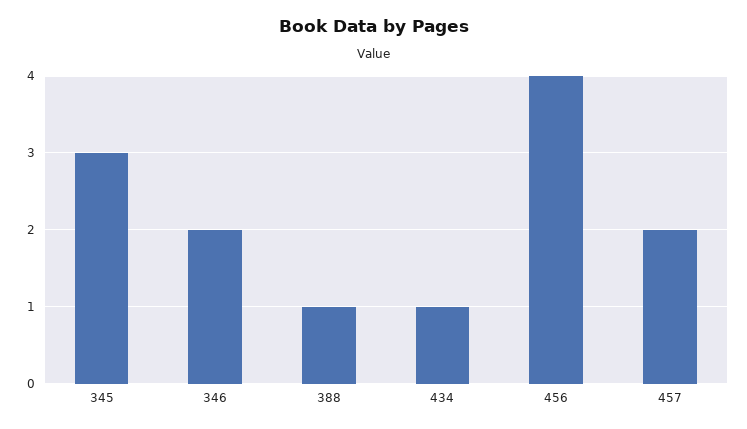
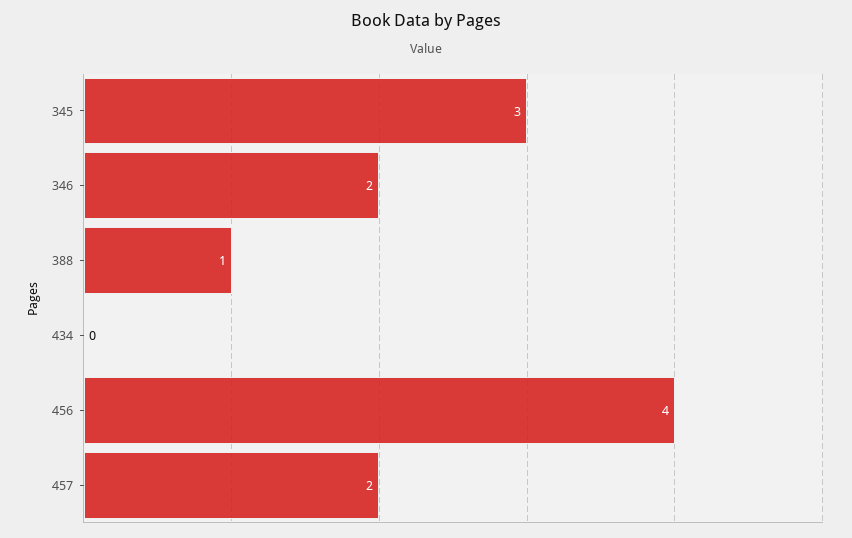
434: 1 -> 0

